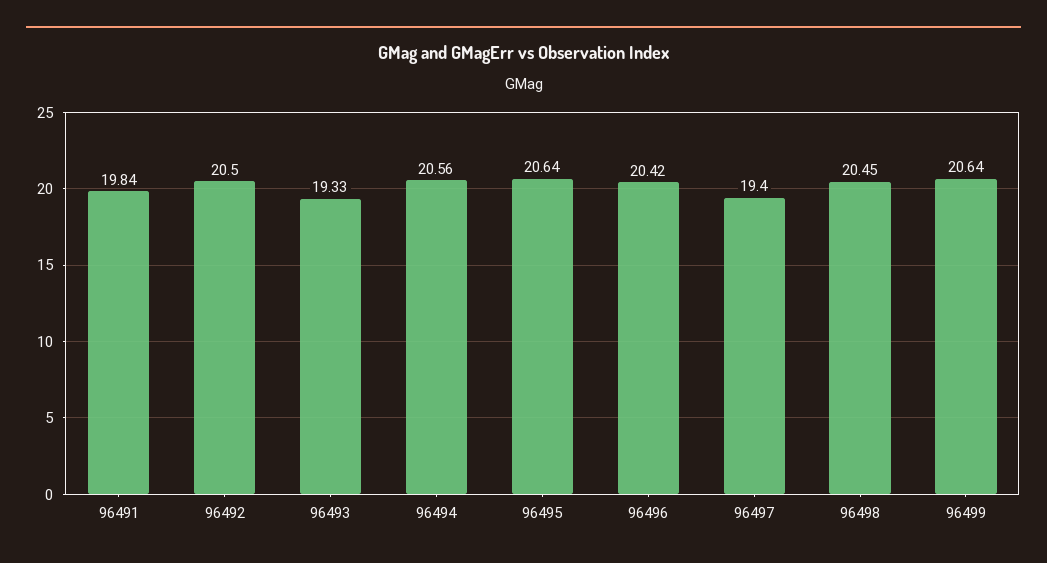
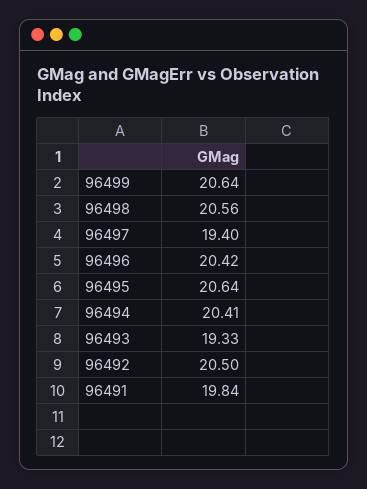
96494: 20.56 -> 20.41
96498: 20.45 -> 20.56

